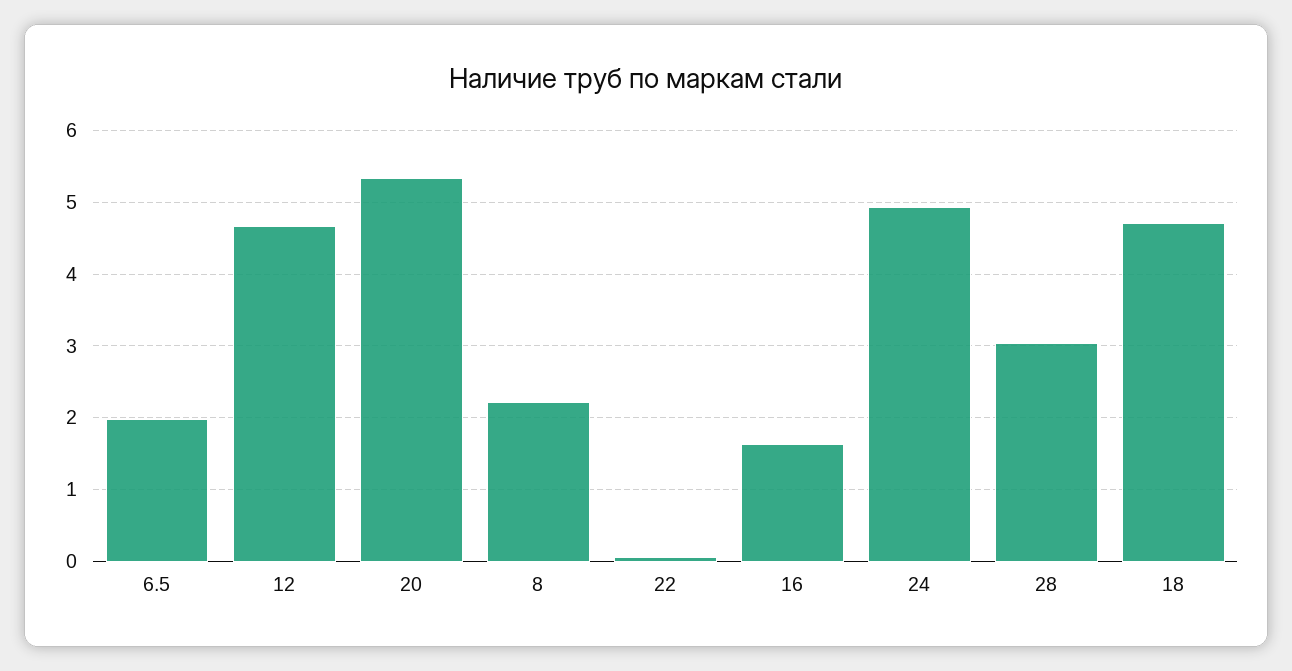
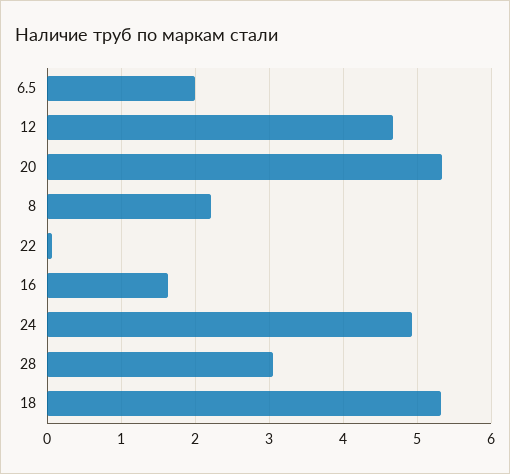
18: 4.7 -> 5.3

